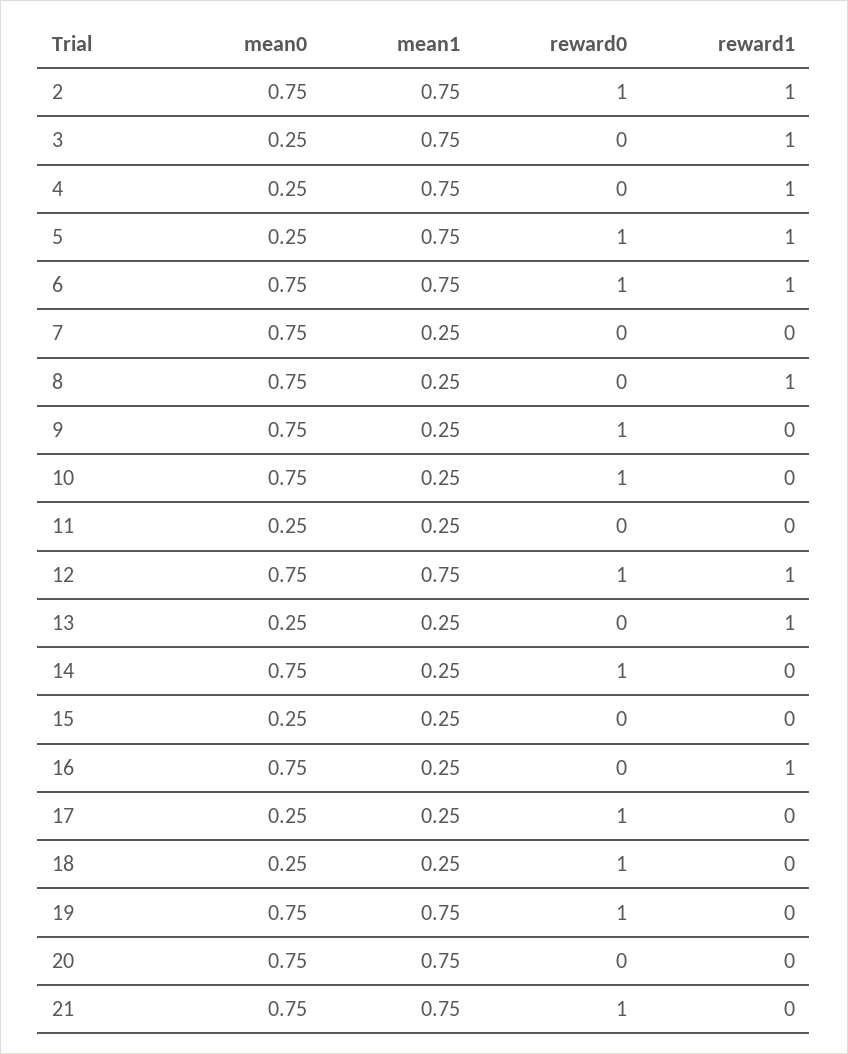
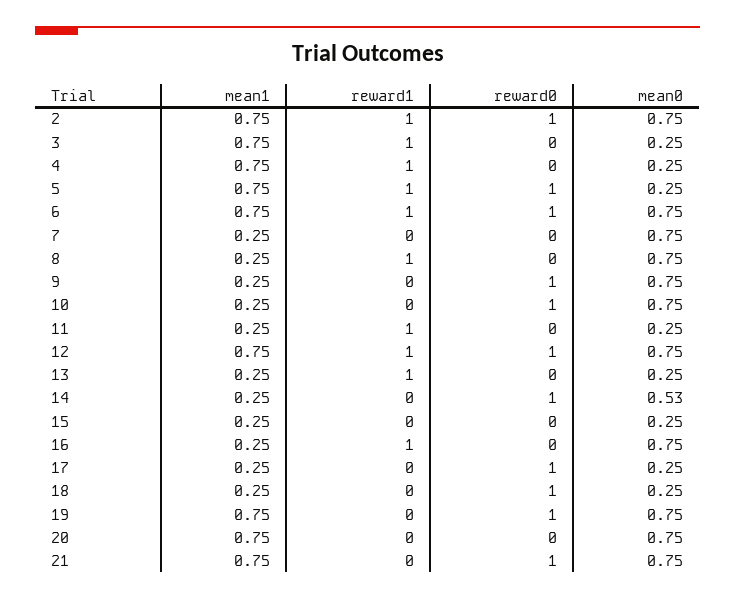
reward1, 11: 0 -> 1
mean0, 14: 0.75 -> 0.53

